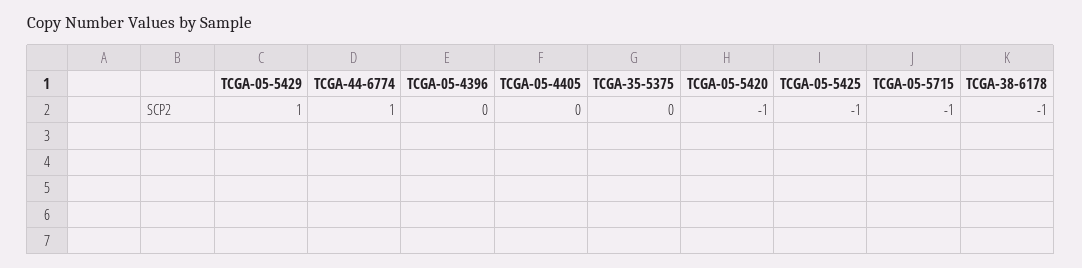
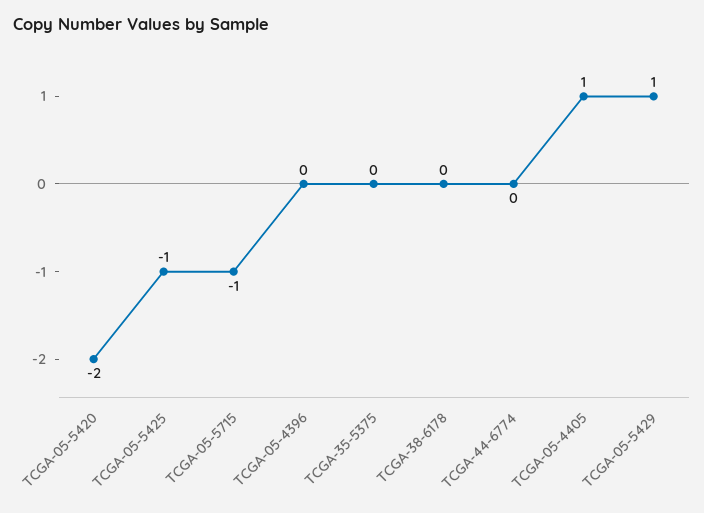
TCGA-44-6774: 1 -> 0
TCGA-05-4405: 0 -> 1
TCGA-05-5420: -1 -> -2
TCGA-38-6178: -1 -> 0

